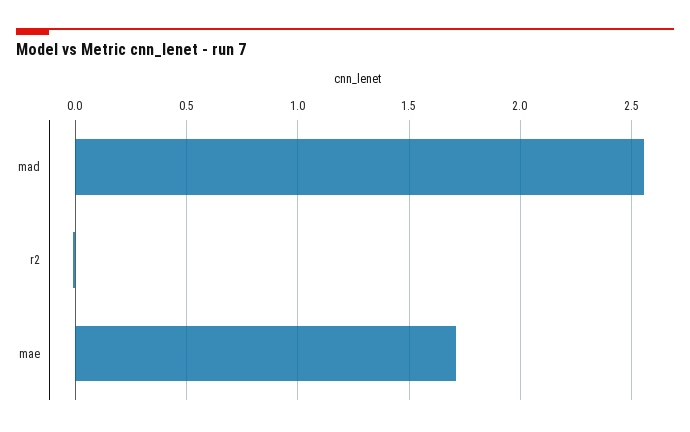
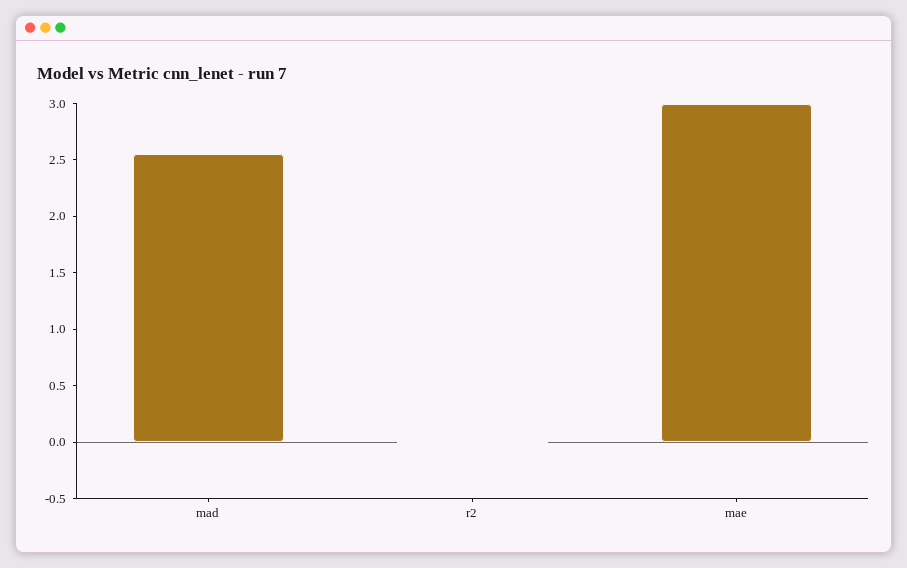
mae: 1.7 -> 3

